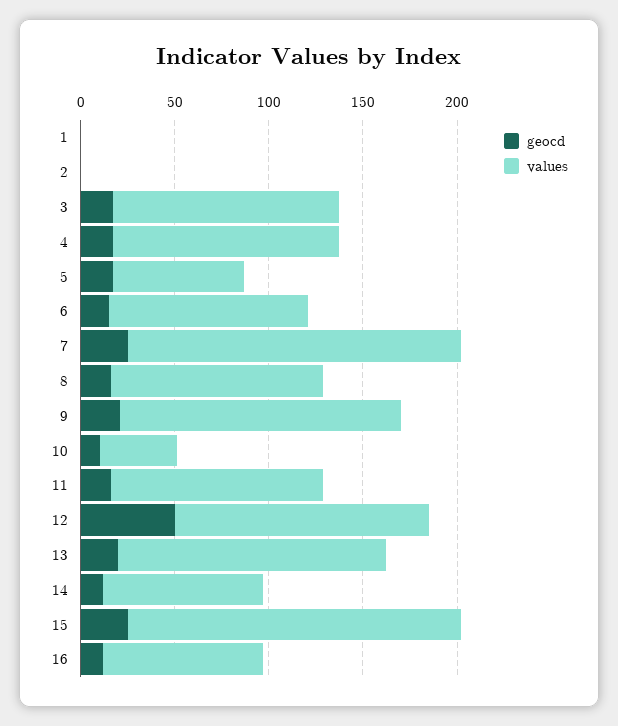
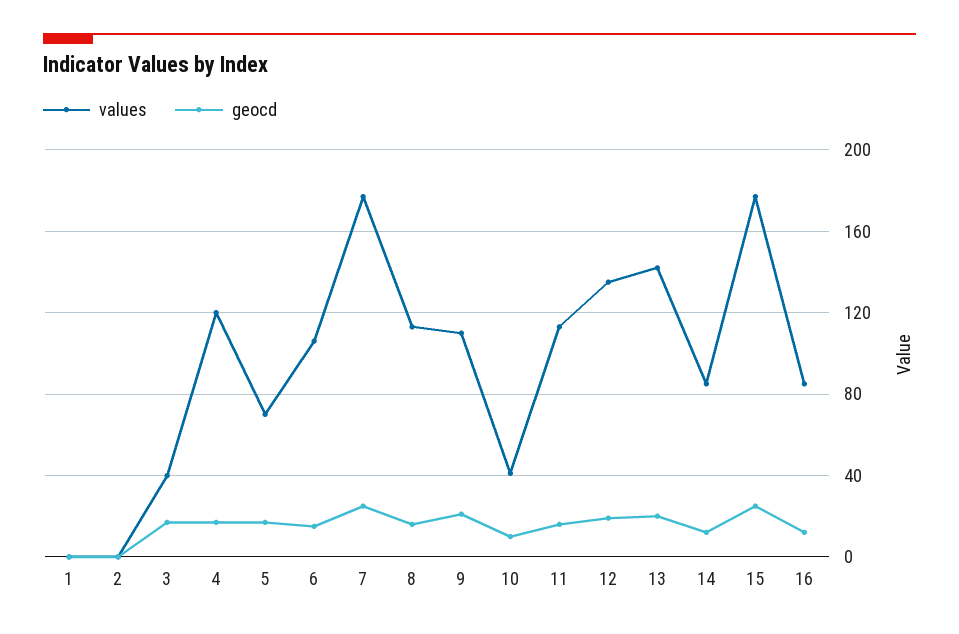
values, 3: 120 -> 40
values, 9: 150 -> 110
geocd, 12: 50 -> 20

